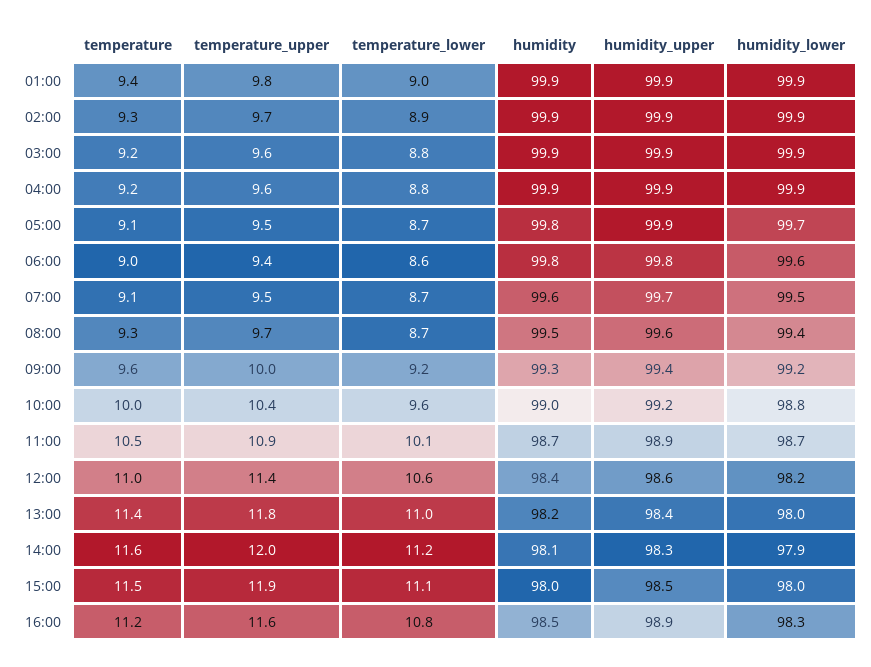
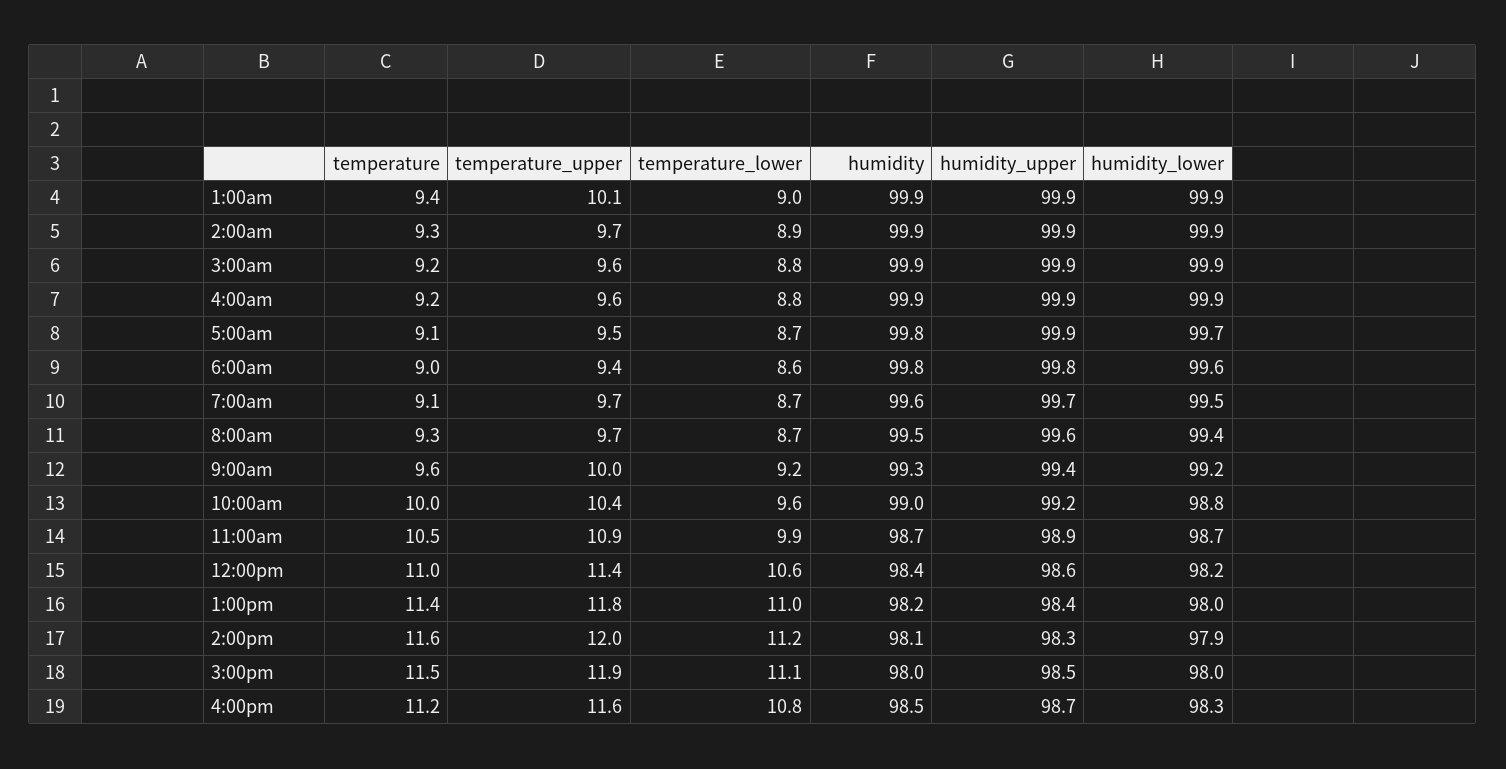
temperature_upper, 01:00: 9.8 -> 10.1
temperature_upper, 07:00: 9.5 -> 9.7
temperature_lower, 11:00: 10.1 -> 9.9
humidity_upper, 16:00: 98.9 -> 98.7

